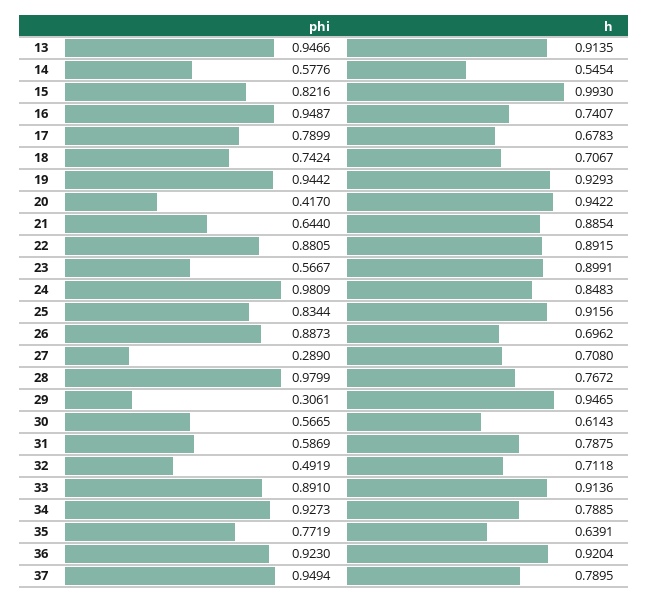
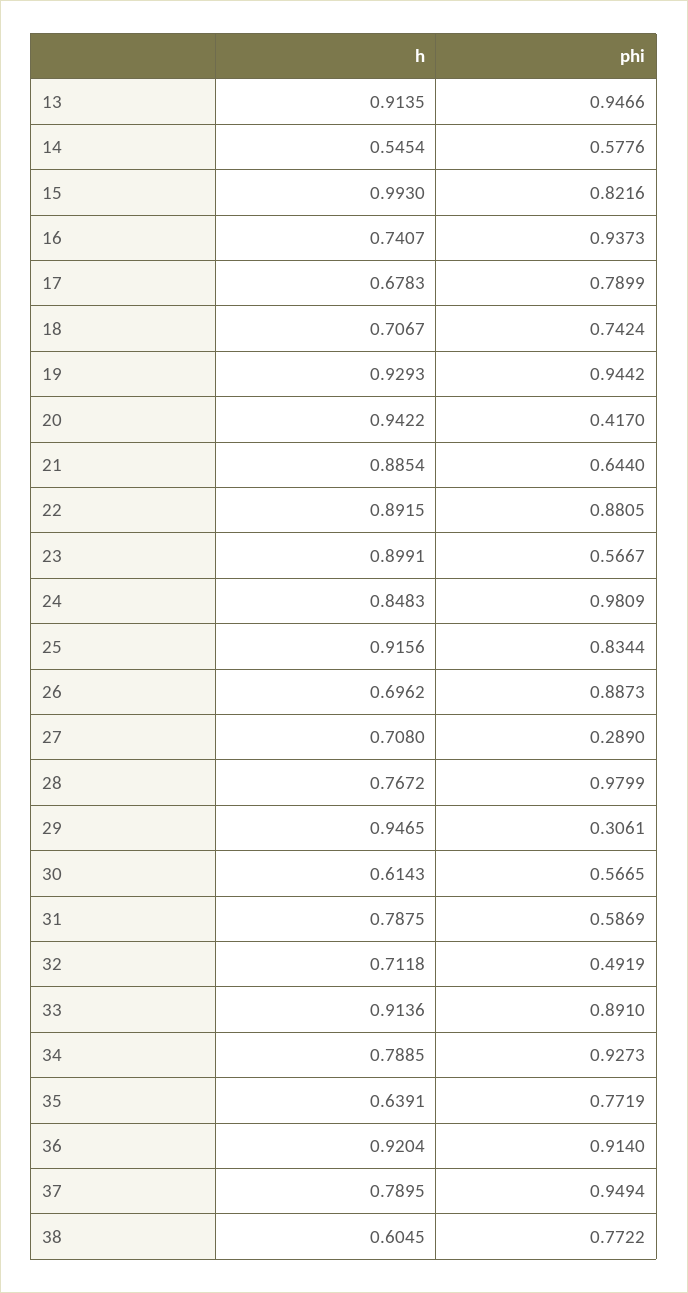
phi, 16: 0.9487 -> 0.9373
phi, 36: 0.923 -> 0.914
h, 38: none -> 0.6045
phi, 38: none -> 0.7722

